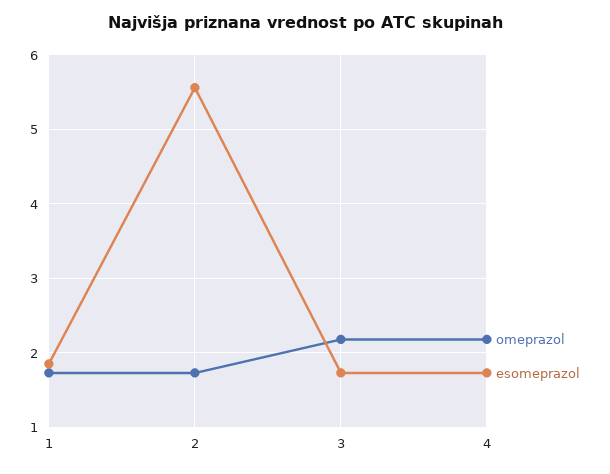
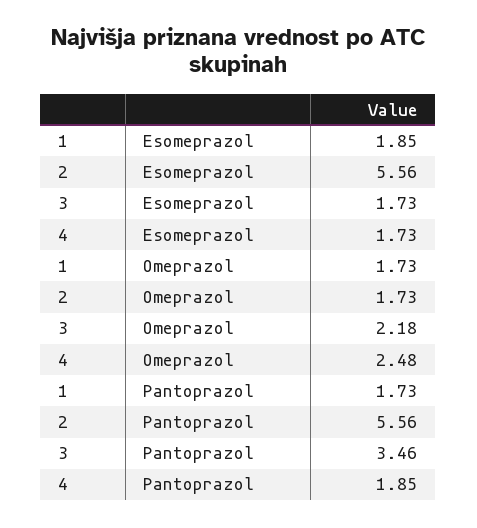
omeprazol, 4: 2.2 -> 2.48
Pantoprazol, 1: none -> 1.73
Pantoprazol, 2: none -> 5.56
Pantoprazol, 3: none -> 3.46
Pantoprazol, 4: none -> 1.85

